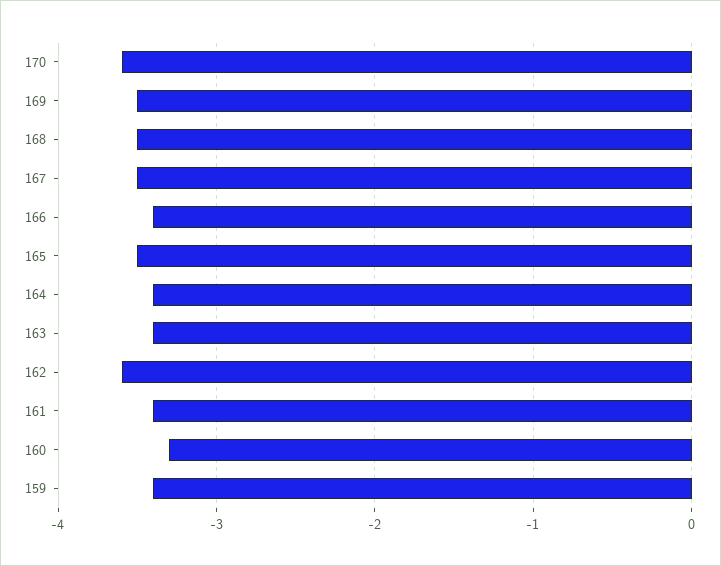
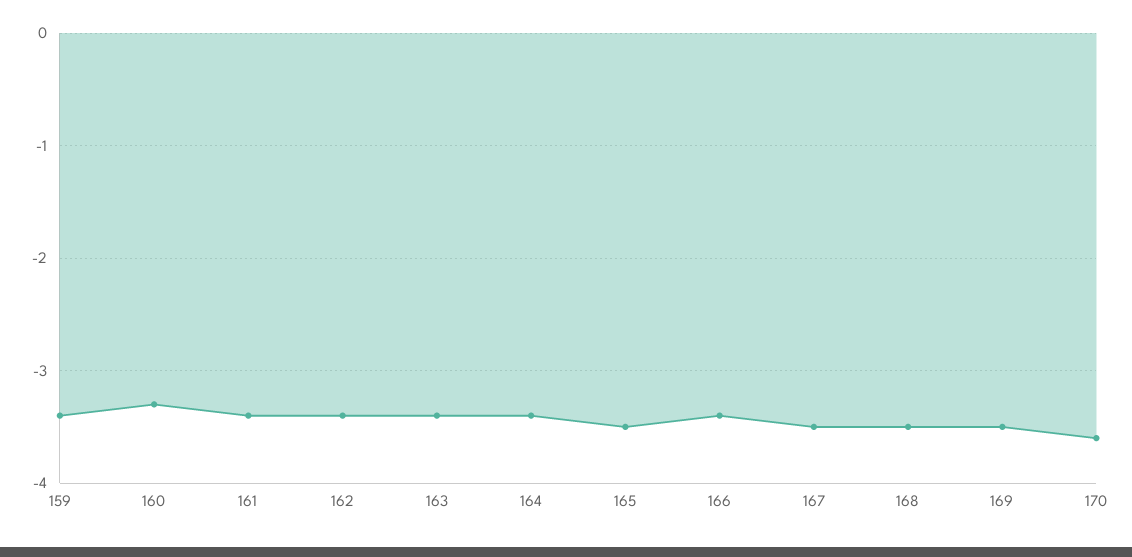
162: -3.6 -> -3.4

